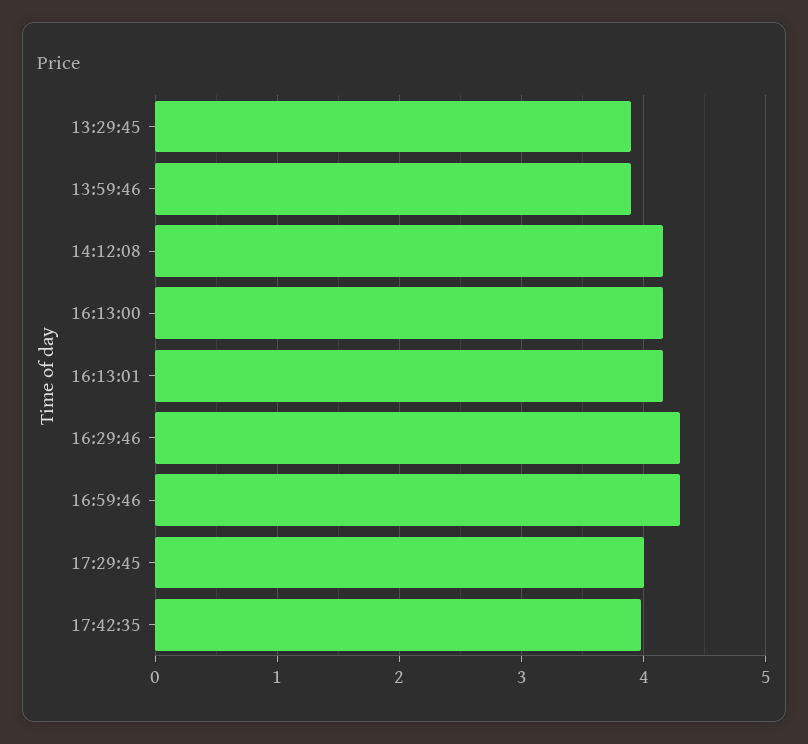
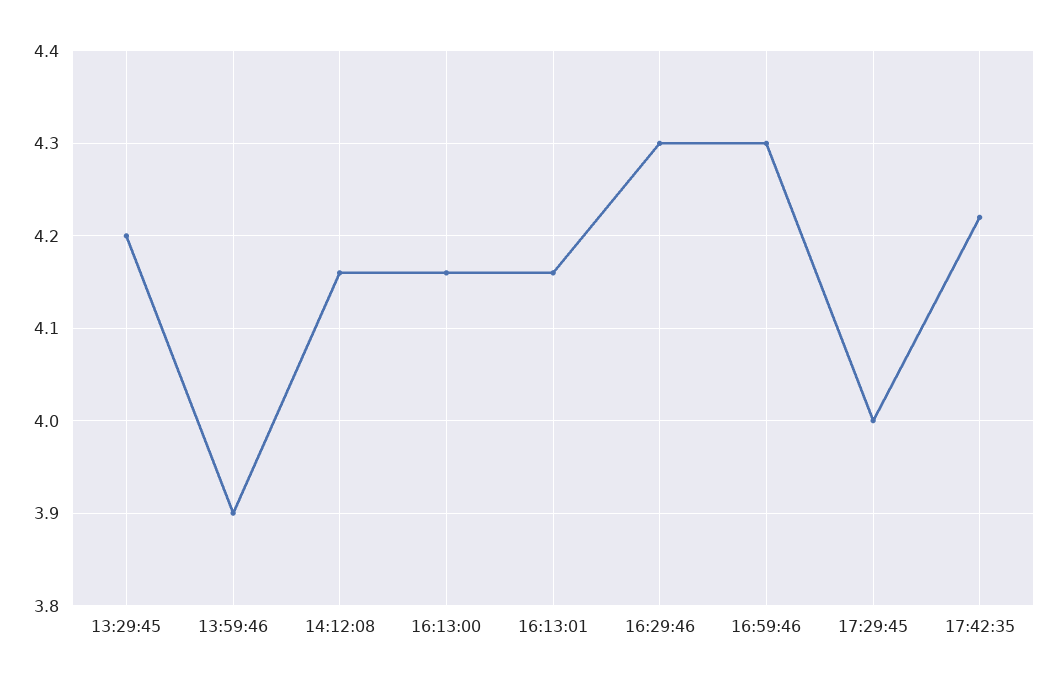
13:29:45: 3.9 -> 4.2
17:42:35: 4 -> 4.22

